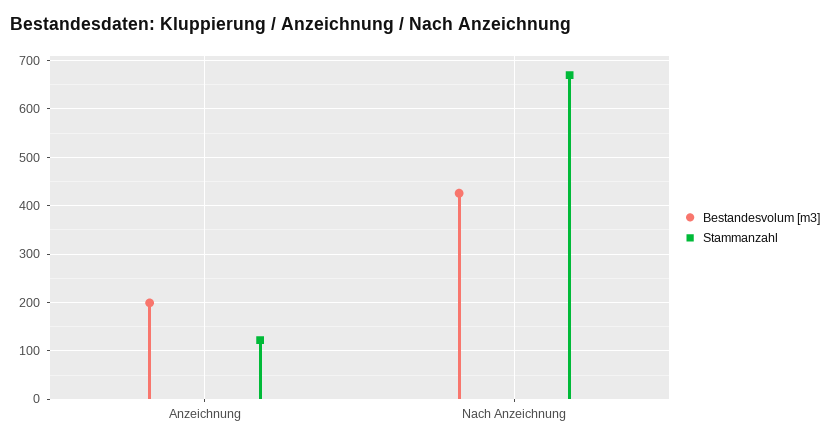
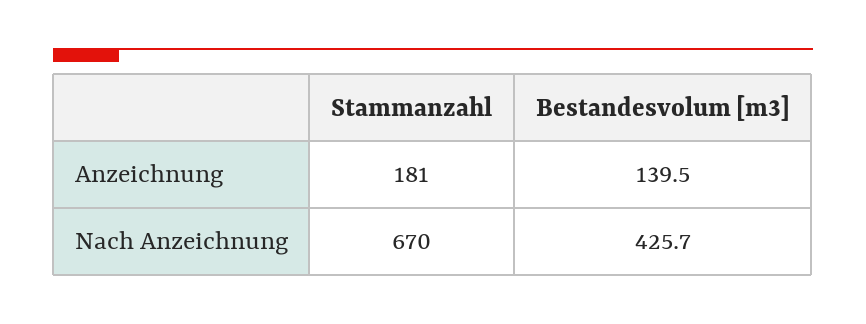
Bestandesvolum [m3], Anzeichnung: 200 -> 139.5
Stammanzahl, Anzeichnung: 120 -> 181

